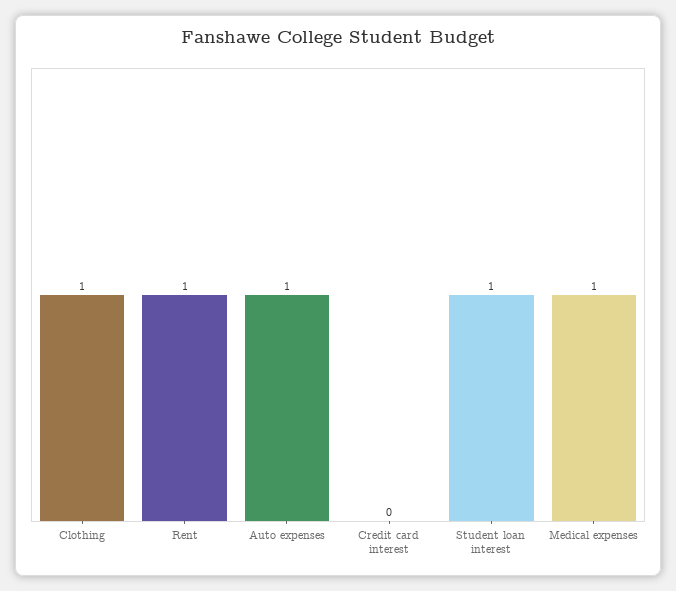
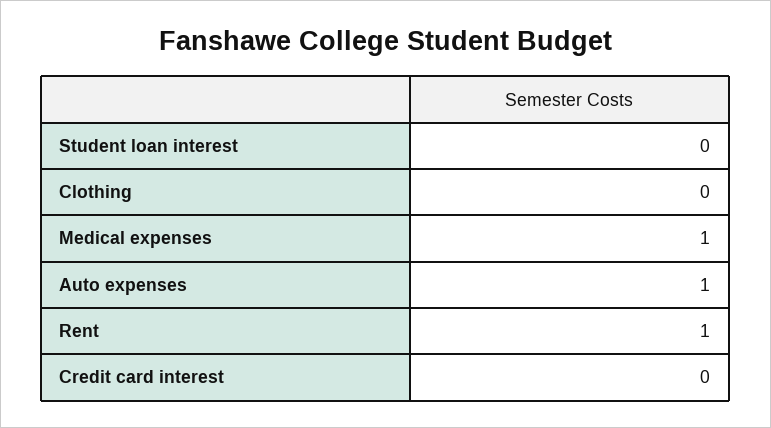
Clothing: 1 -> 0
Student loan interest: 1 -> 0

